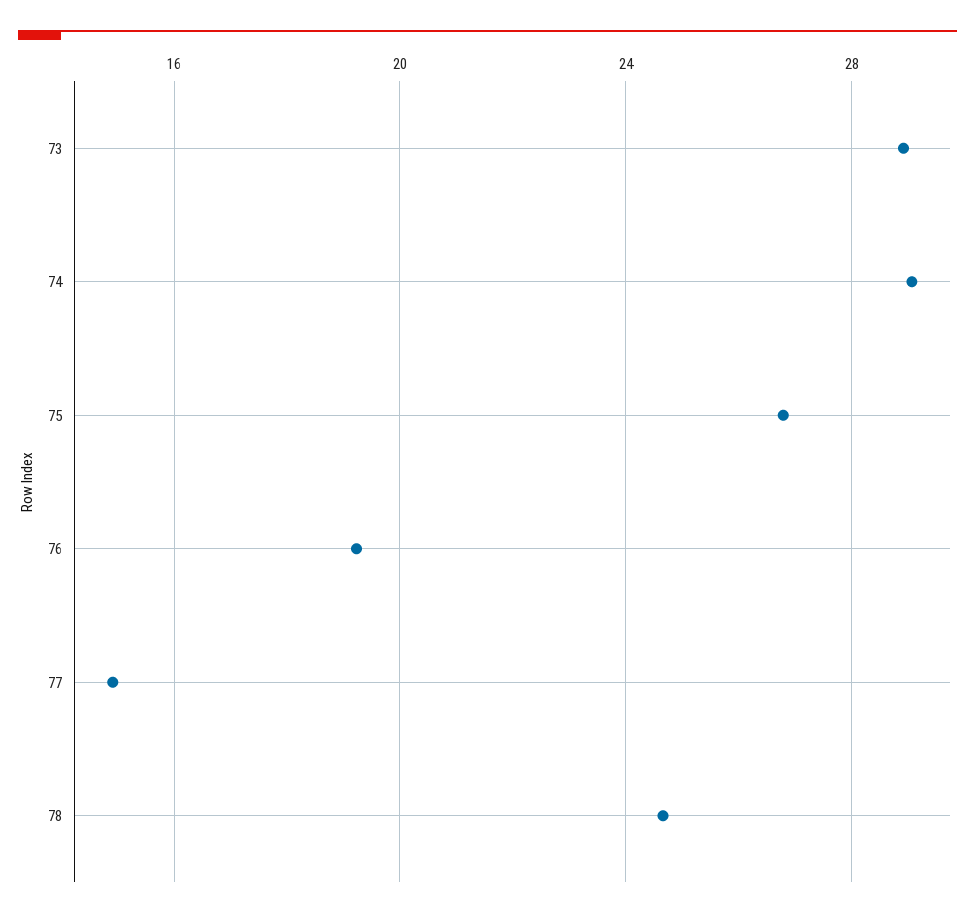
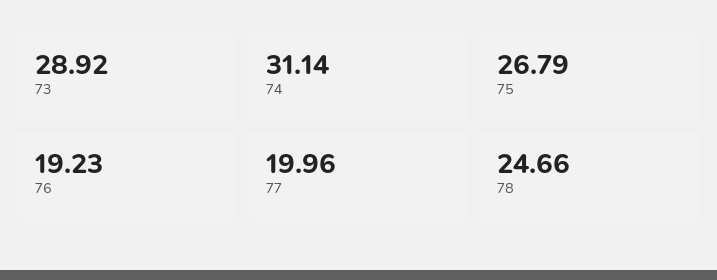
74: 29 -> 31.14
77: 15 -> 19.96

